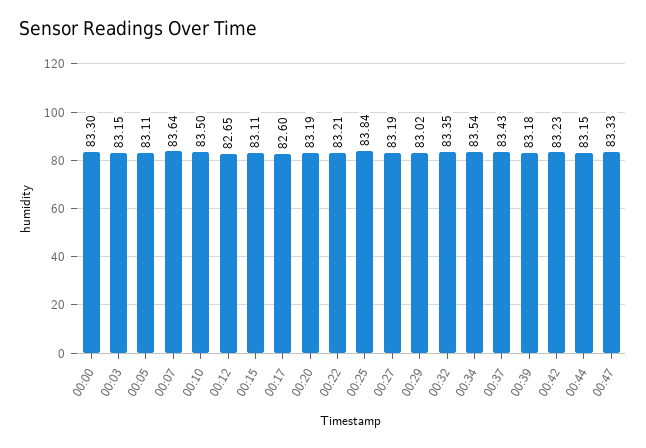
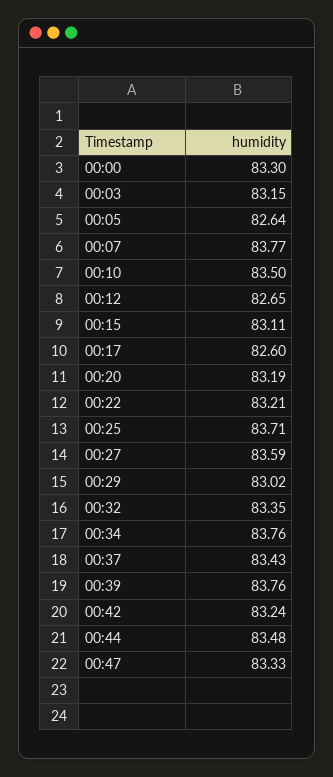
00:05: 83.11 -> 82.64
00:07: 83.64 -> 83.77
00:25: 83.84 -> 83.71
00:27: 83.19 -> 83.59
00:34: 83.54 -> 83.76
00:39: 83.18 -> 83.76
00:42: 83.23 -> 83.24
00:44: 83.15 -> 83.48

